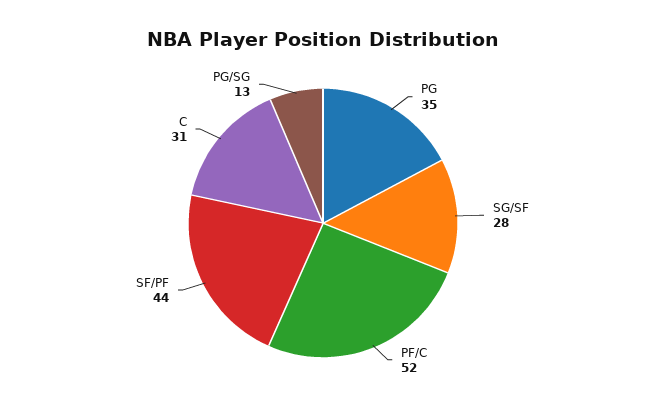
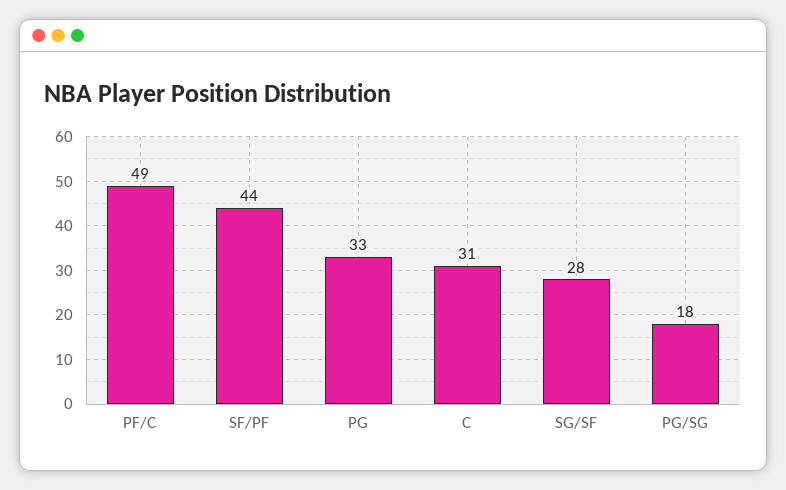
PG: 35 -> 33
PF/C: 52 -> 49
PG/SG: 13 -> 18

